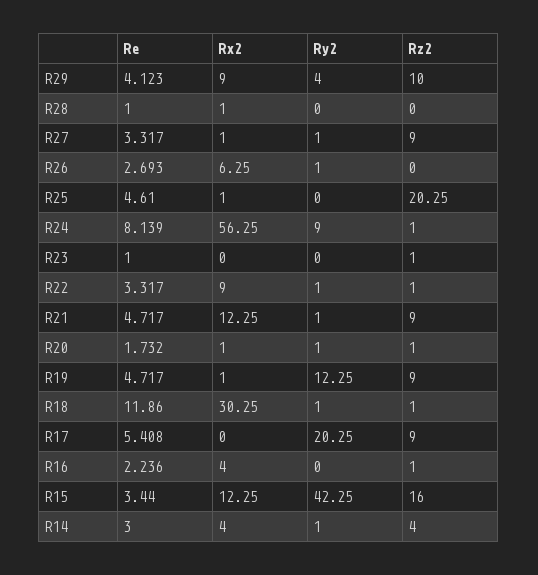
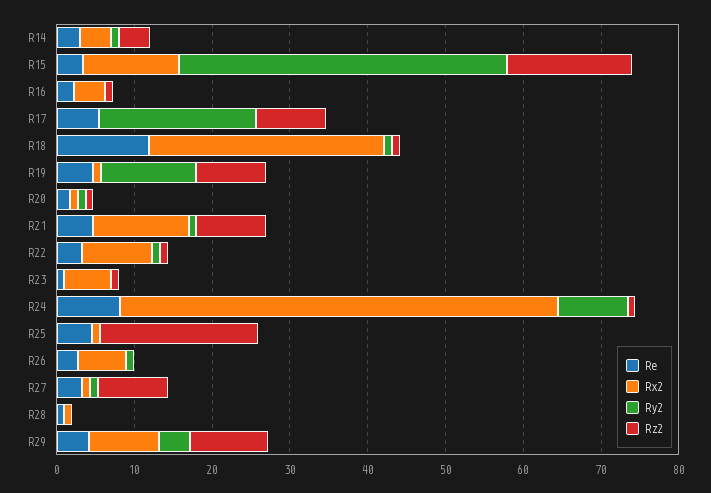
Rx2, R23: 0 -> 6

